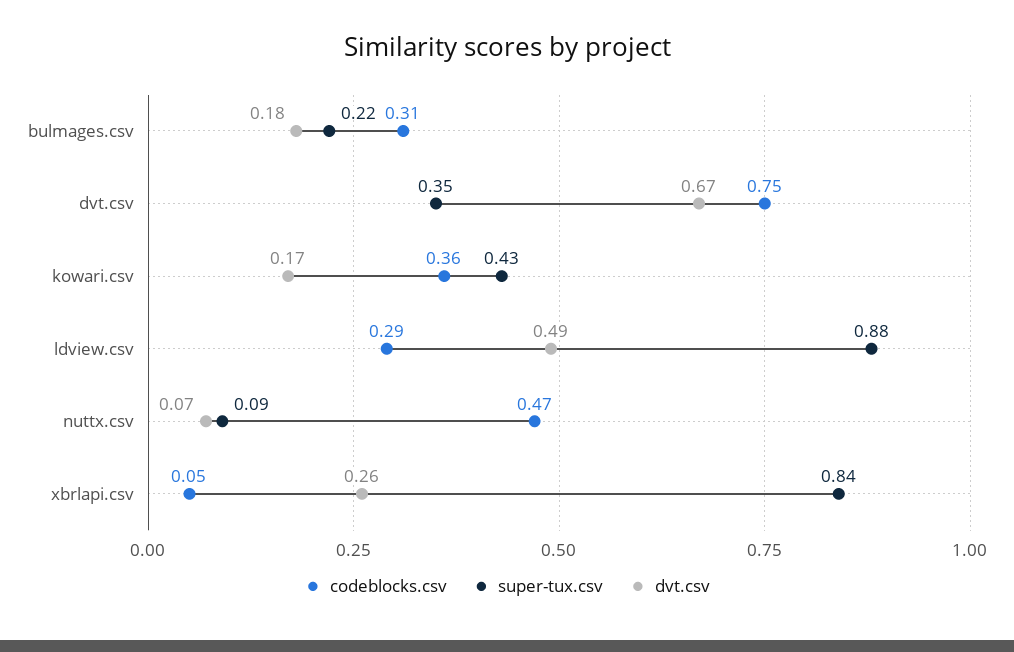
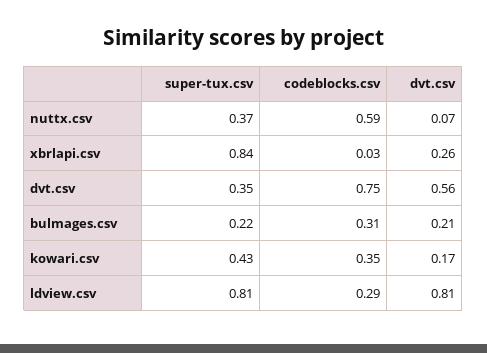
dvt.csv, bulmages.csv: 0.18 -> 0.21
dvt.csv, dvt.csv: 0.67 -> 0.56
codeblocks.csv, kowari.csv: 0.36 -> 0.35
super-tux.csv, ldview.csv: 0.88 -> 0.81
dvt.csv, ldview.csv: 0.49 -> 0.81
codeblocks.csv, nuttx.csv: 0.47 -> 0.59
super-tux.csv, nuttx.csv: 0.09 -> 0.37
codeblocks.csv, xbrlapi.csv: 0.05 -> 0.03

